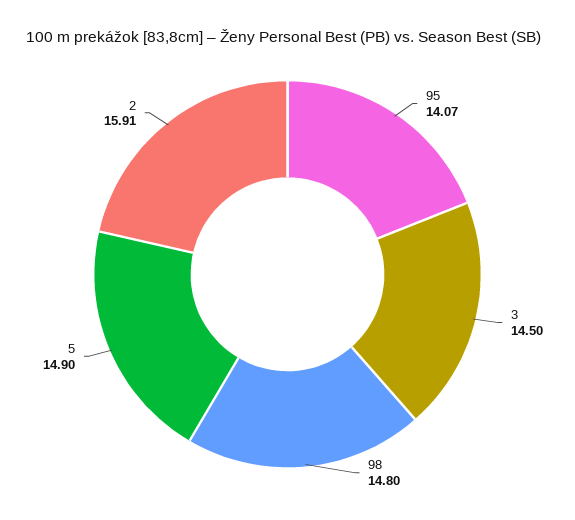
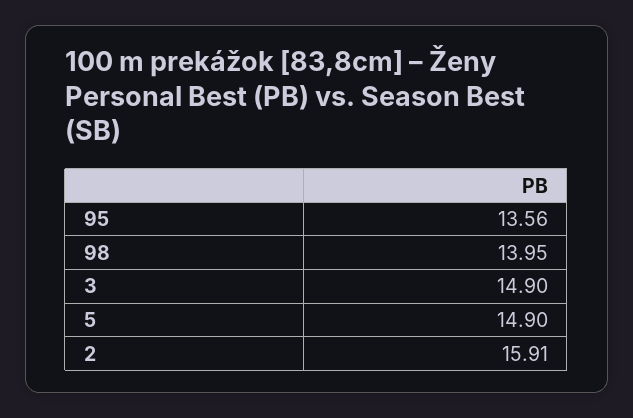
95: 14.07 -> 13.56
3: 14.5 -> 14.9
98: 14.8 -> 13.95

